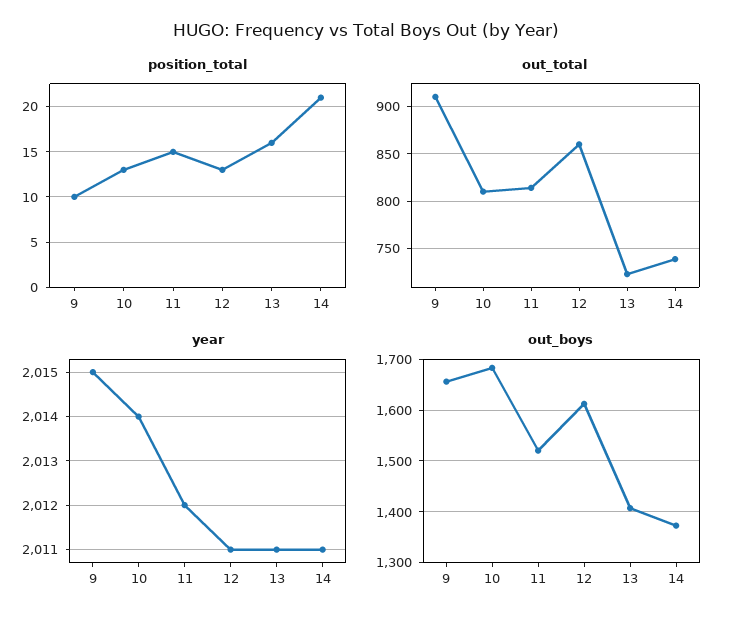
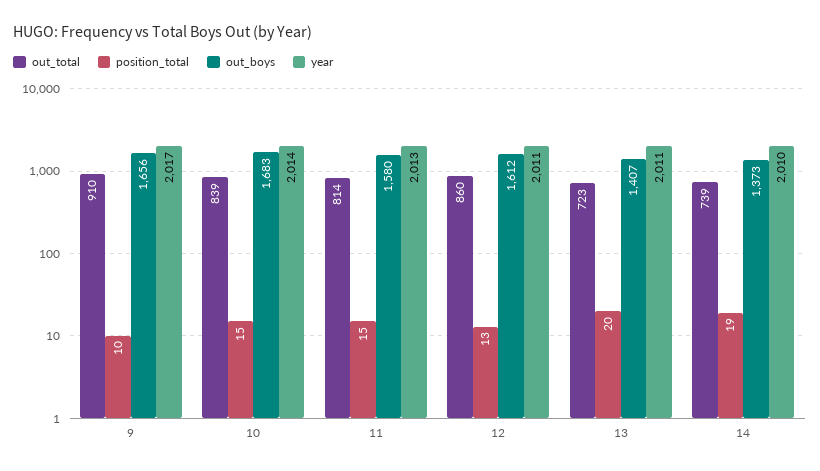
position_total, 10: 13 -> 15
position_total, 13: 16 -> 20
position_total, 14: 21 -> 19
out_total, 10: 810 -> 839
year, 9: 2015 -> 2017
year, 11: 2012 -> 2013
year, 14: 2011 -> 2010
out_boys, 11: 1520 -> 1580

